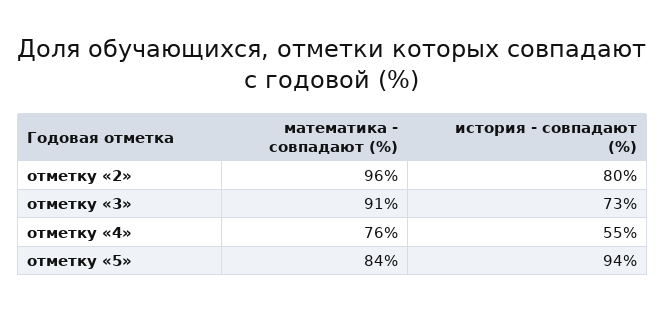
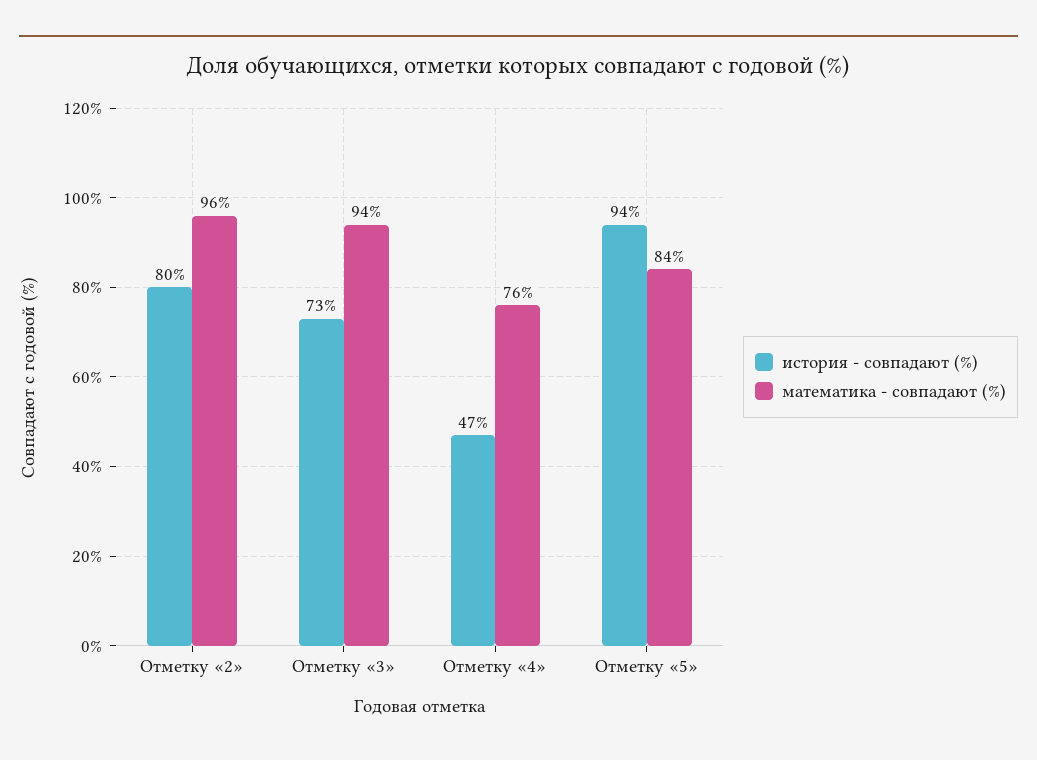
математика - совпадают (%), отметку «3»: 91 -> 94
история - совпадают (%), отметку «4»: 55 -> 47

